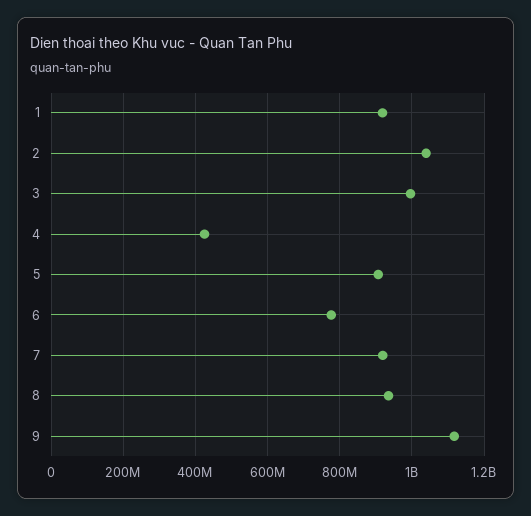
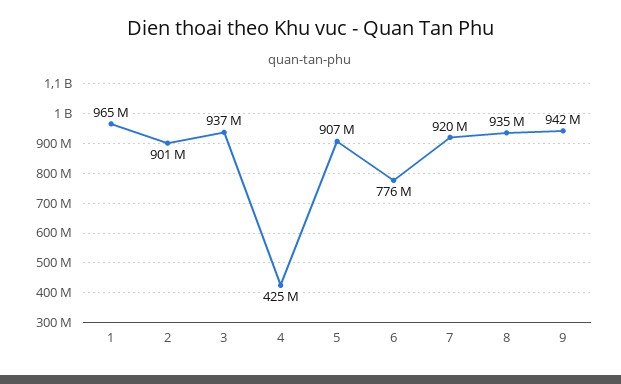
1: 920000000 -> 965000000
2: 1040000000 -> 901000000
3: 1000000000 -> 937000000
9: 1120000000 -> 942000000

